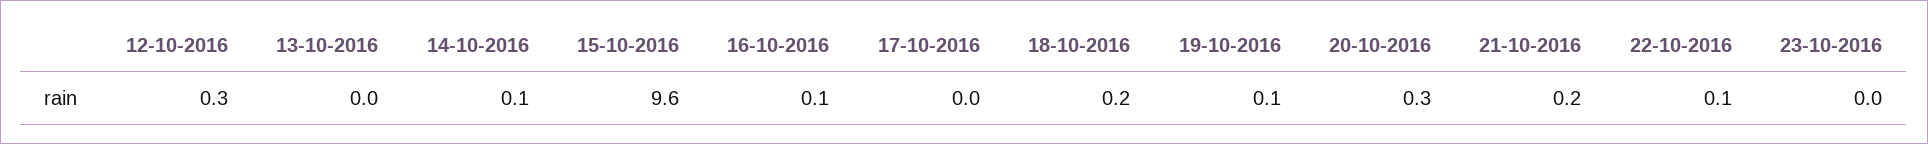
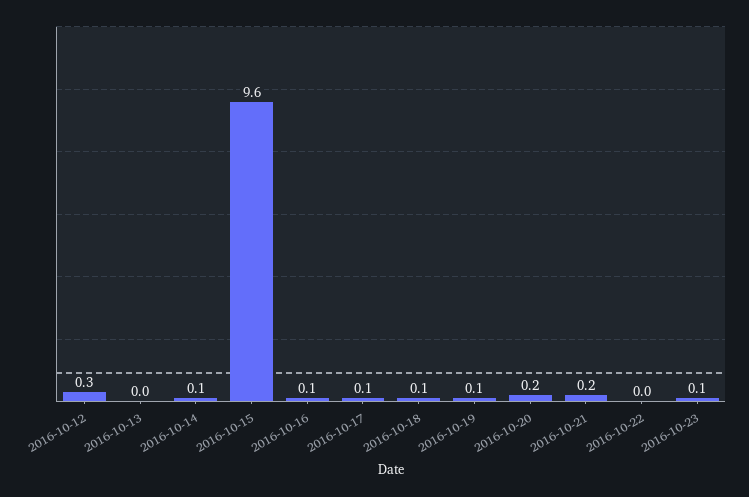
17-10-2016: 0 -> 0.1
18-10-2016: 0.2 -> 0.1
20-10-2016: 0.3 -> 0.2
22-10-2016: 0.1 -> 0
23-10-2016: 0 -> 0.1

